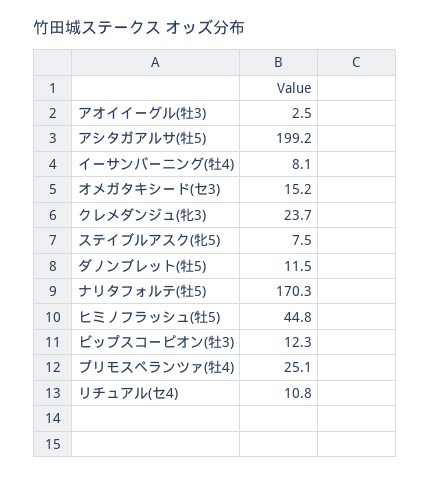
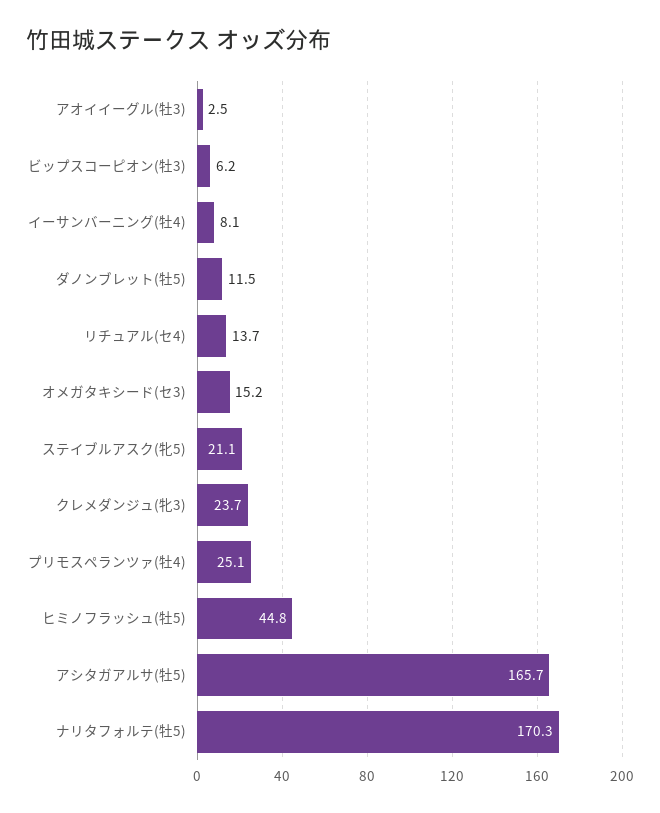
アシタガアルサ(牡5): 199.2 -> 165.7
ステイブルアスク(牝5): 7.5 -> 21.1
ビップスコーピオン(牡3): 12.3 -> 6.2
リチュアル(セ4): 10.8 -> 13.7

